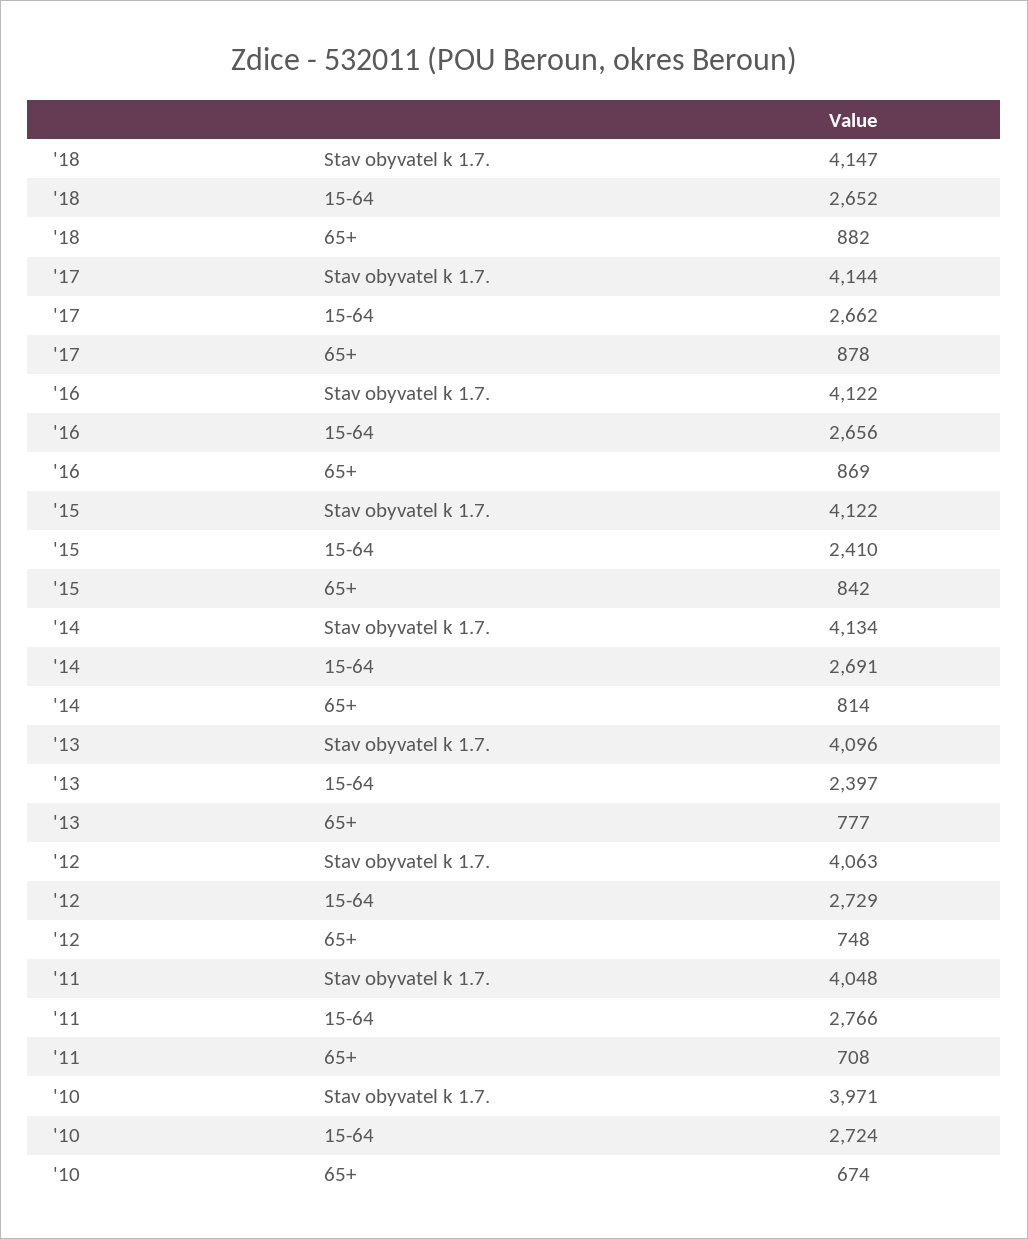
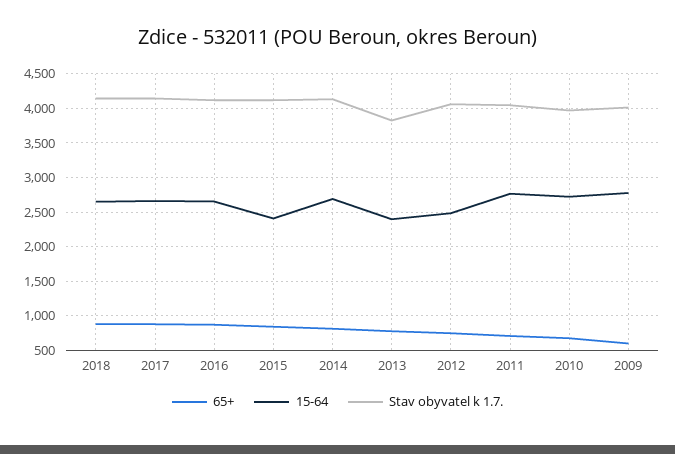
Stav obyvatel k 1.7., '13: 4096 -> 3800
15-64, '12: 2729 -> 2500
65+, 2009: none -> 600
15-64, 2009: none -> 2800
Stav obyvatel k 1.7., 2009: none -> 4000

